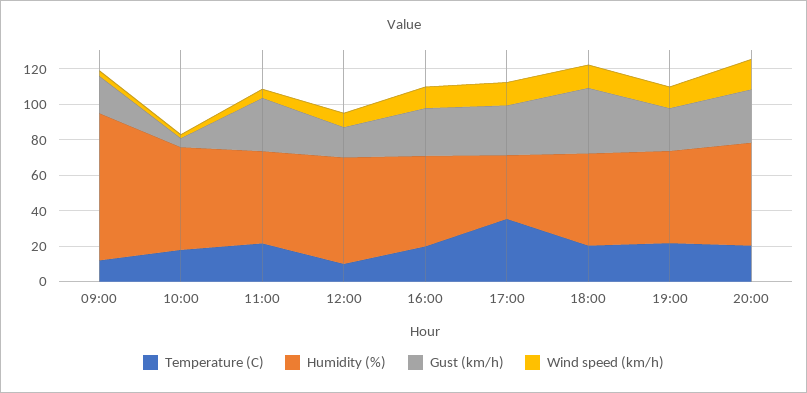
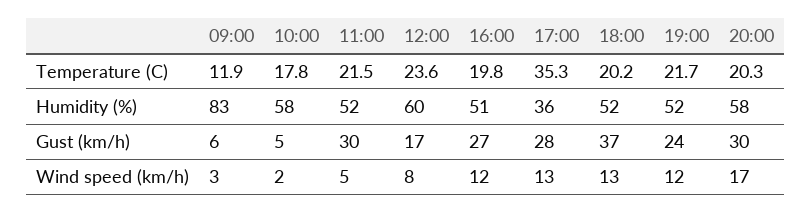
Gust (km/h), 09:00: 20 -> 6
Temperature (C), 12:00: 10 -> 23.6

